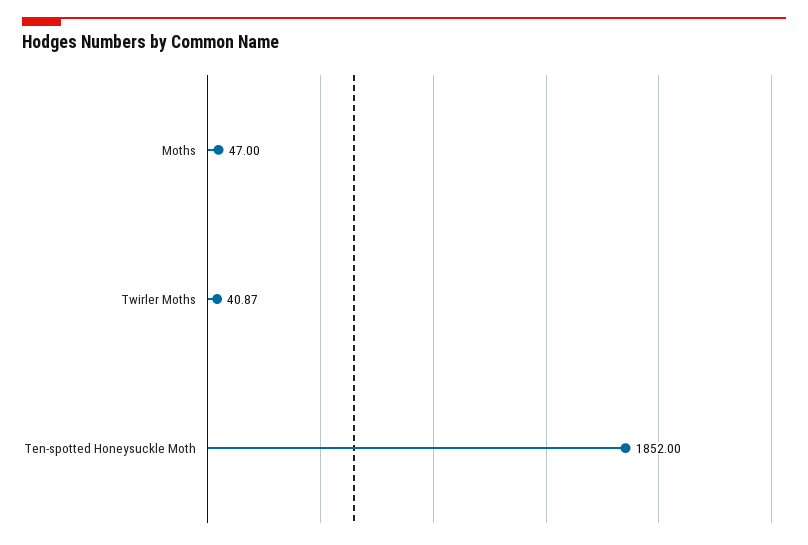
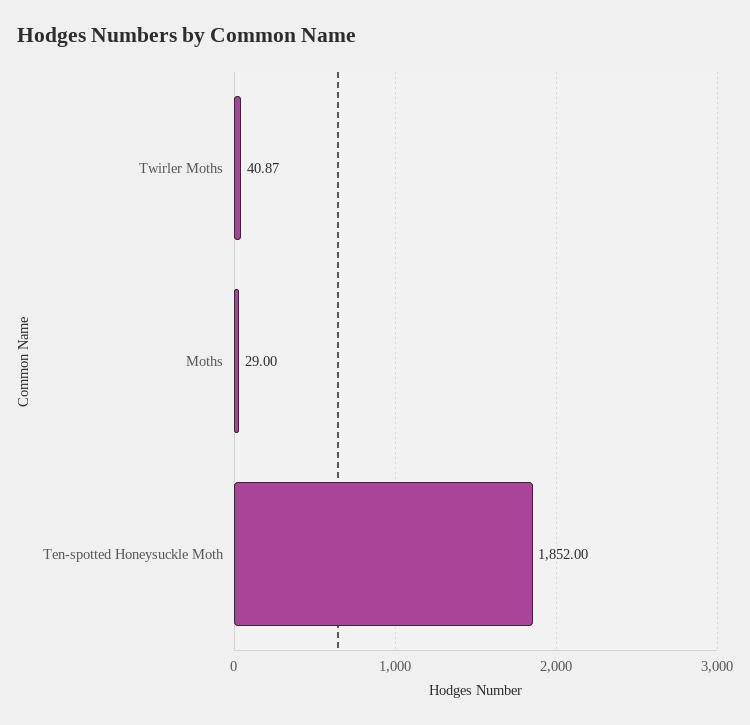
Moths: 47 -> 29

